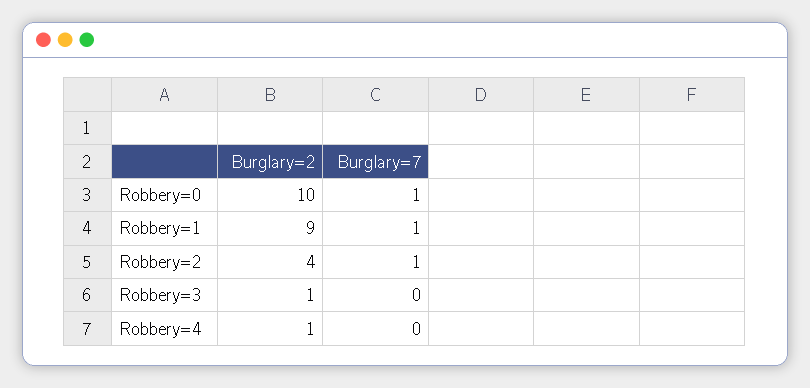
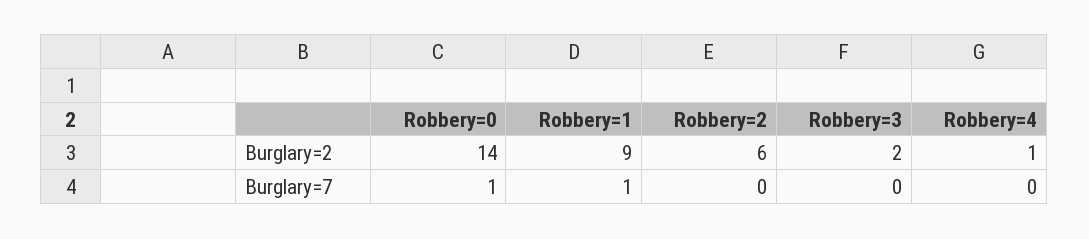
Burglary=2, Robbery=0: 10 -> 14
Burglary=2, Robbery=2: 4 -> 6
Burglary=7, Robbery=2: 1 -> 0
Burglary=2, Robbery=3: 1 -> 2

